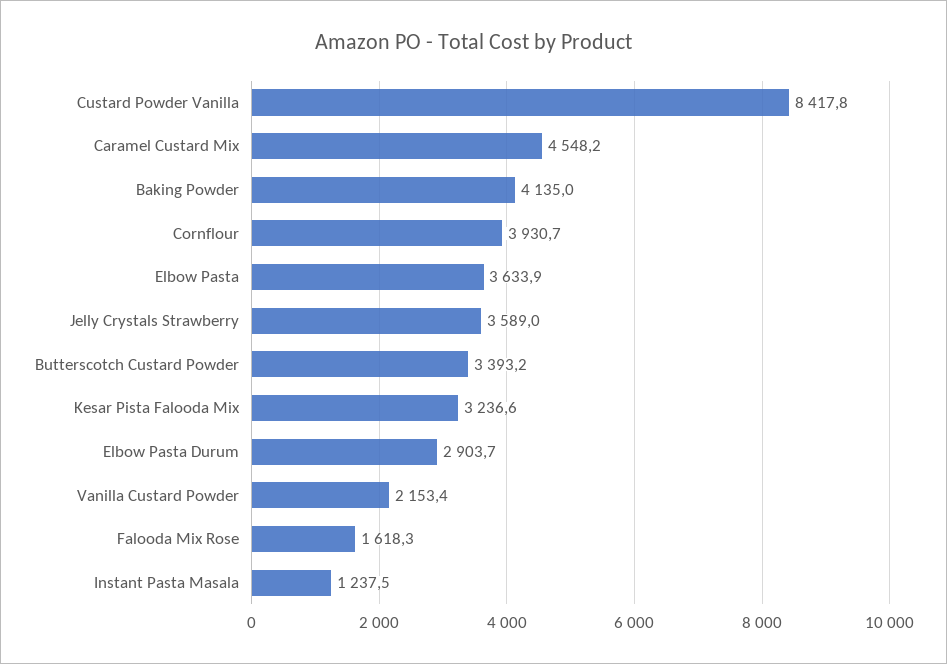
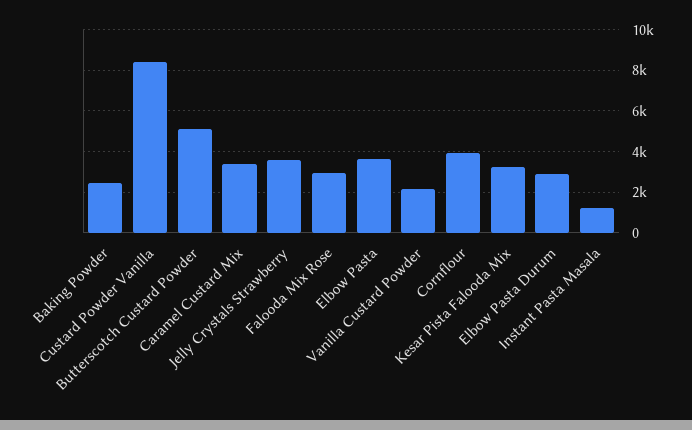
Caramel Custard Mix: 4548.2 -> 3500
Baking Powder: 4135 -> 2500
Butterscotch Custard Powder: 3393.2 -> 5000
Falooda Mix Rose: 1618.3 -> 3000

